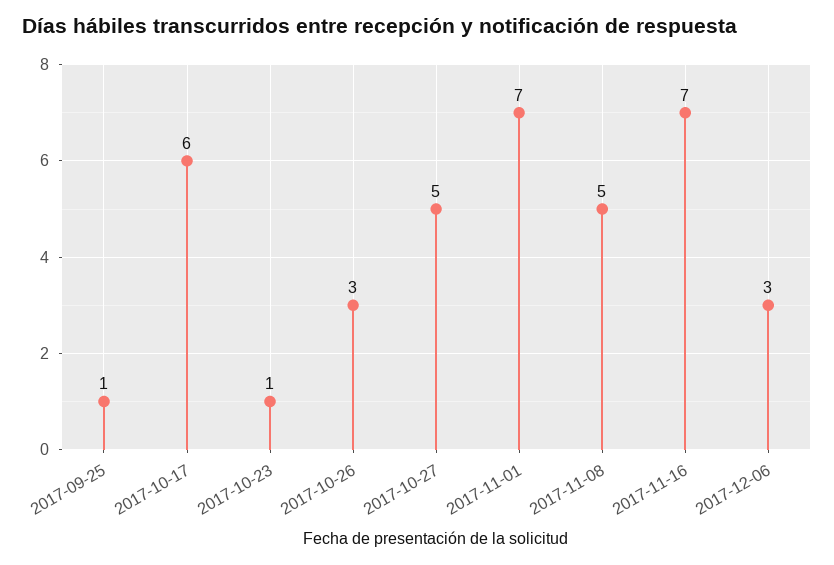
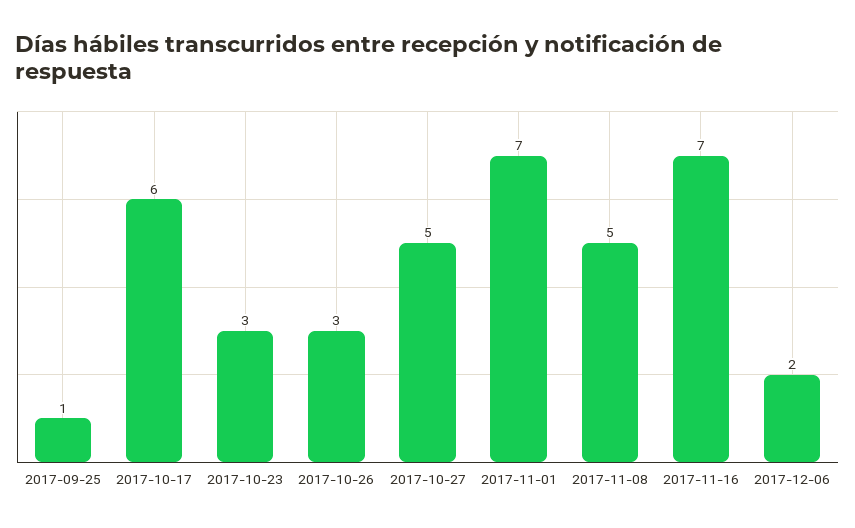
2017-10-23: 1 -> 3
2017-12-06: 3 -> 2

